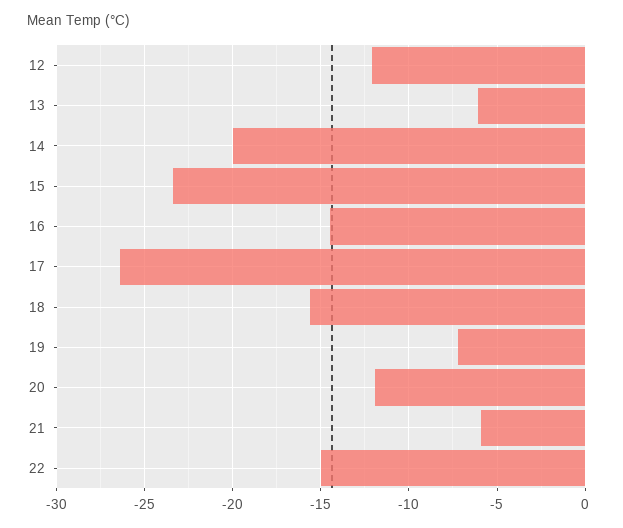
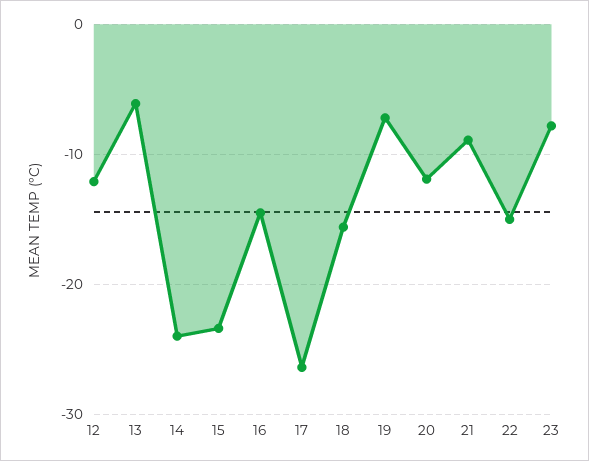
14: -20 -> -24
21: -6 -> -9
23: none -> -8

